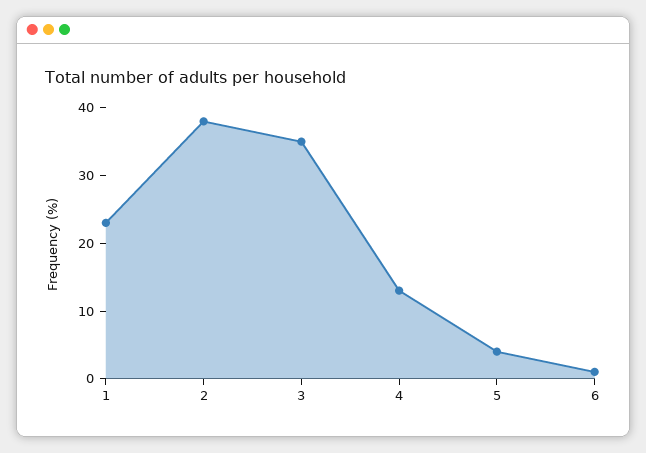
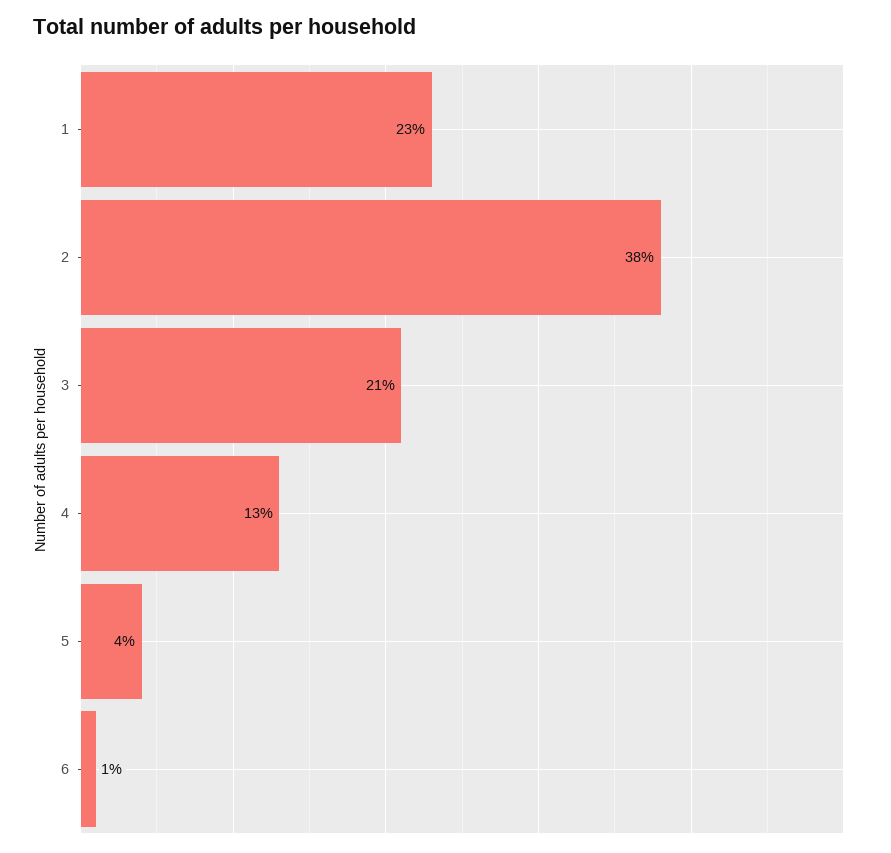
3: 35 -> 21

